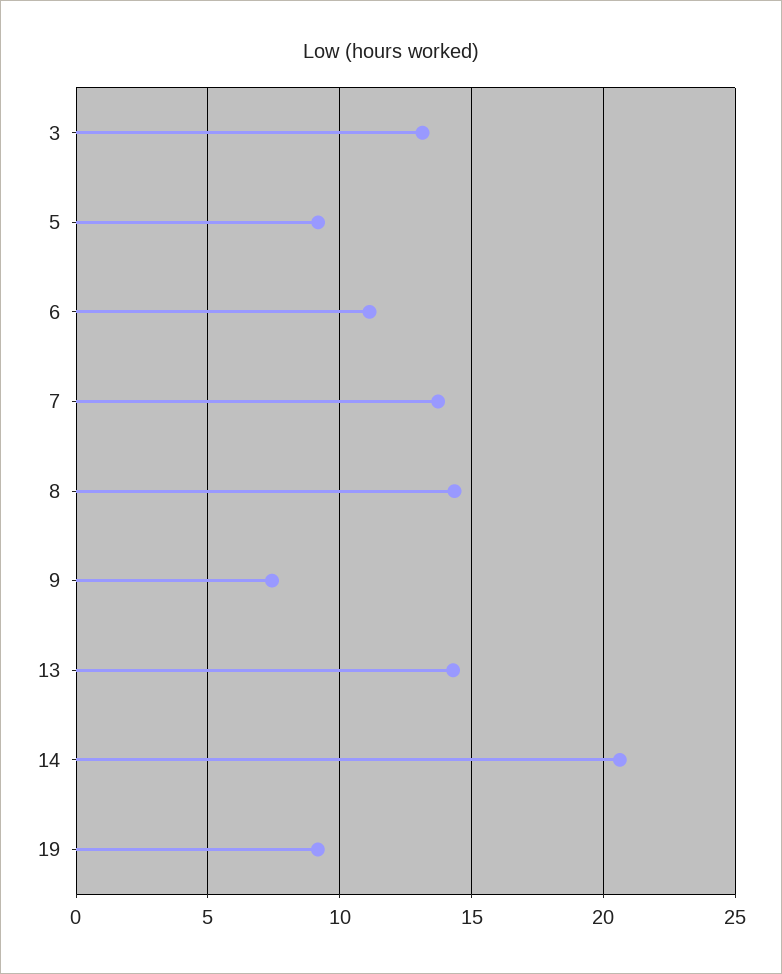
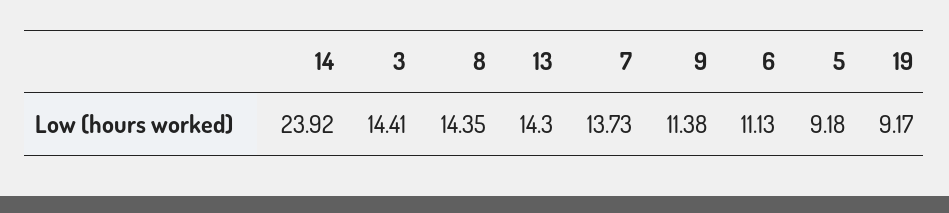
3: 13 -> 14.41
9: 7.5 -> 11.38
14: 20.5 -> 23.92

